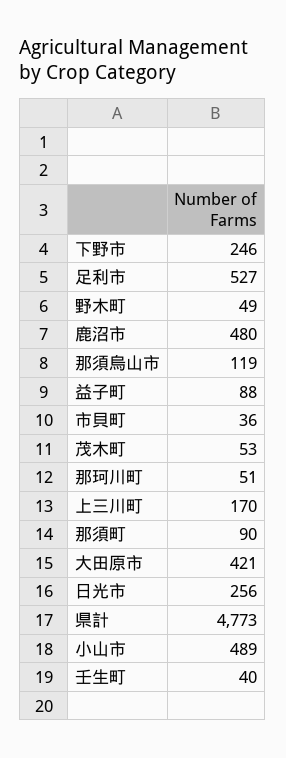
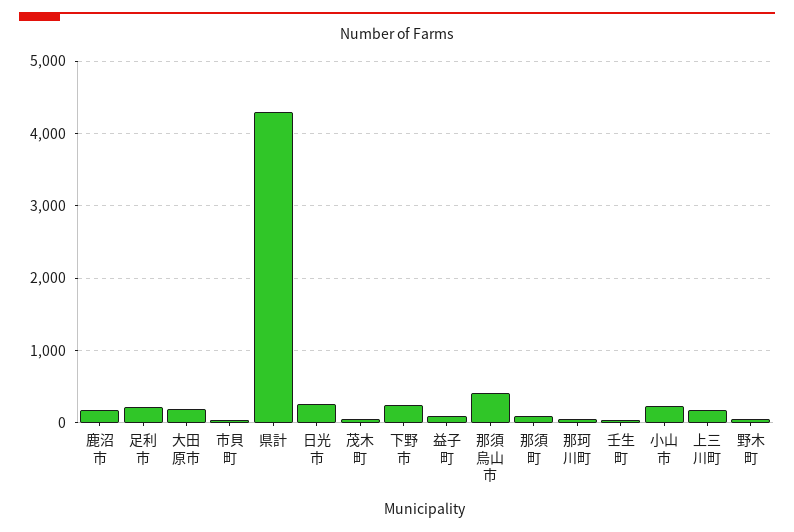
足利市: 527 -> 200
鹿沼市: 480 -> 200
那須烏山市: 119 -> 400
大田原市: 421 -> 200
県計: 4773 -> 4300
小山市: 489 -> 200

